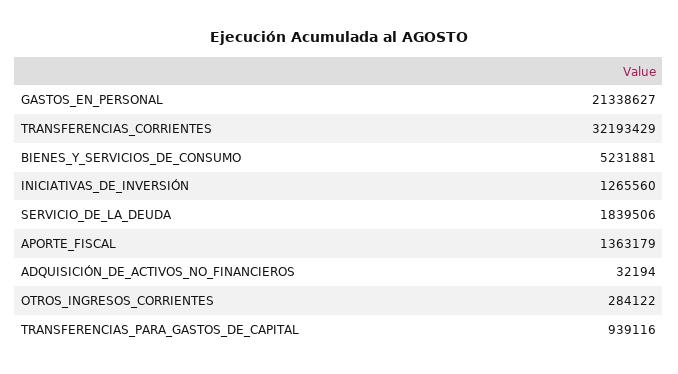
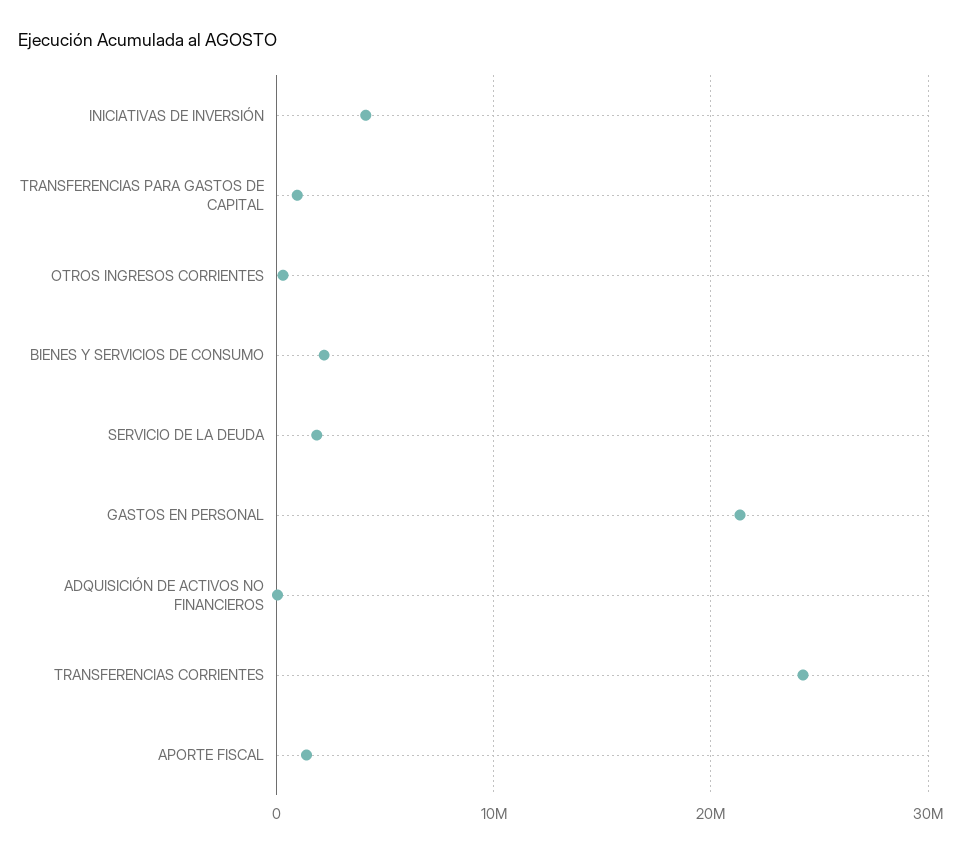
TRANSFERENCIAS_CORRIENTES: 32193429 -> 24000000
BIENES_Y_SERVICIOS_DE_CONSUMO: 5231881 -> 2000000
INICIATIVAS_DE_INVERSIÓN: 1265560 -> 4000000

